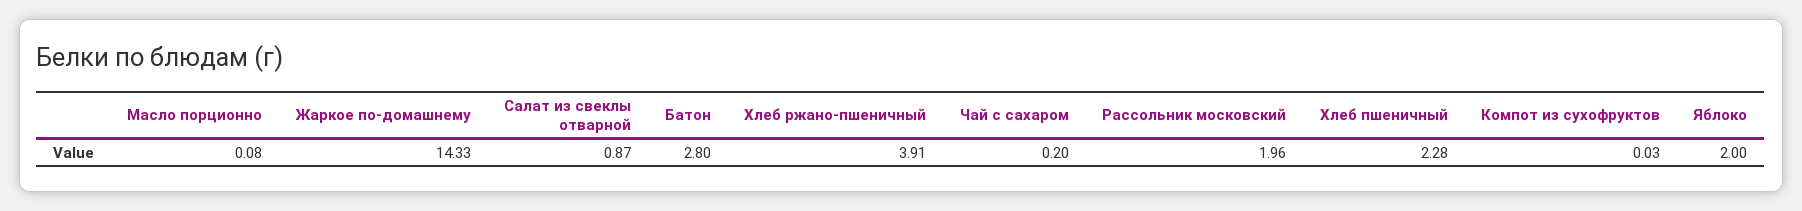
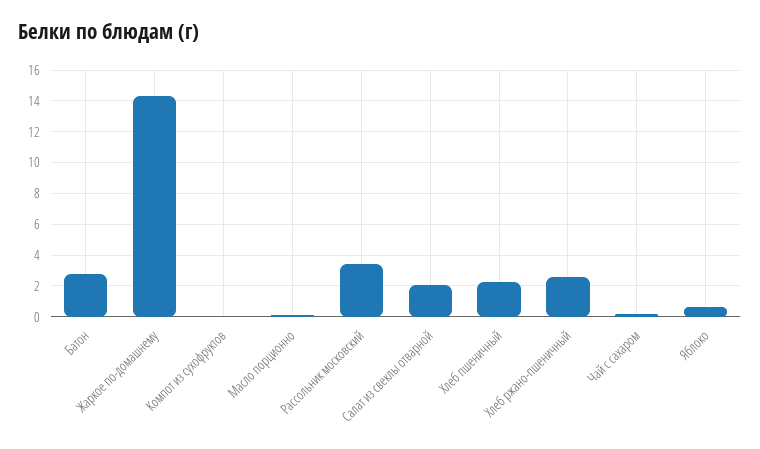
Салат из свеклы отварной: 0.87 -> 2
Хлеб ржано-пшеничный: 3.91 -> 2.5
Рассольник московский: 1.96 -> 3.5
Яблоко: 2 -> 0.5

